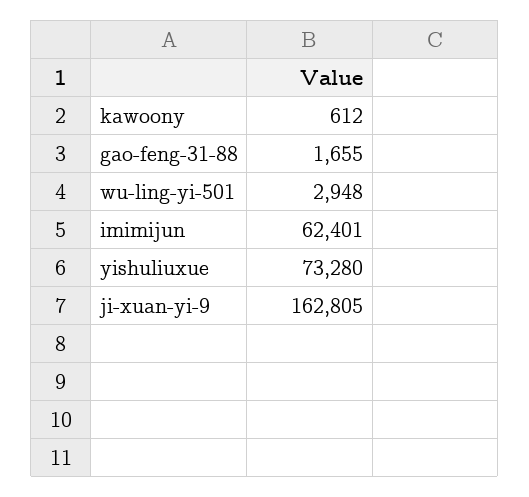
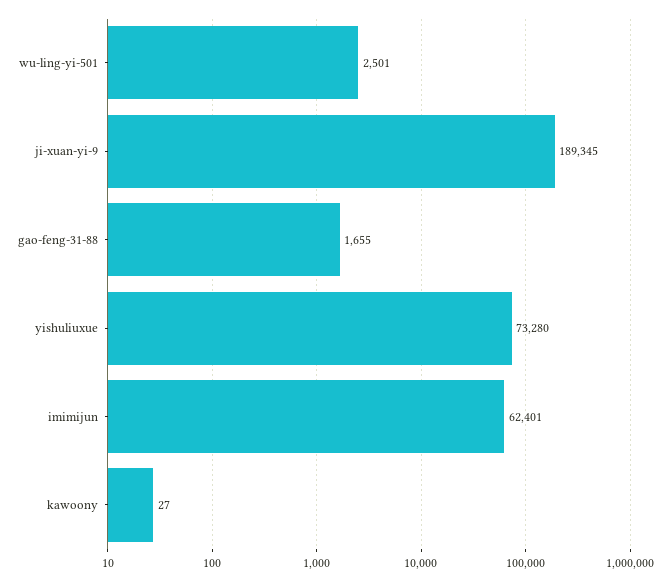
kawoony: 612 -> 27
wu-ling-yi-501: 2948 -> 2501
ji-xuan-yi-9: 162805 -> 189345

